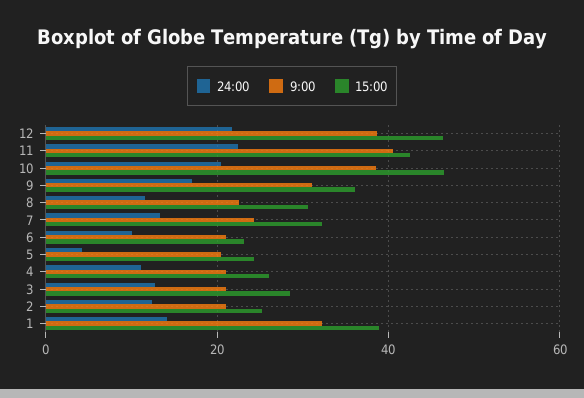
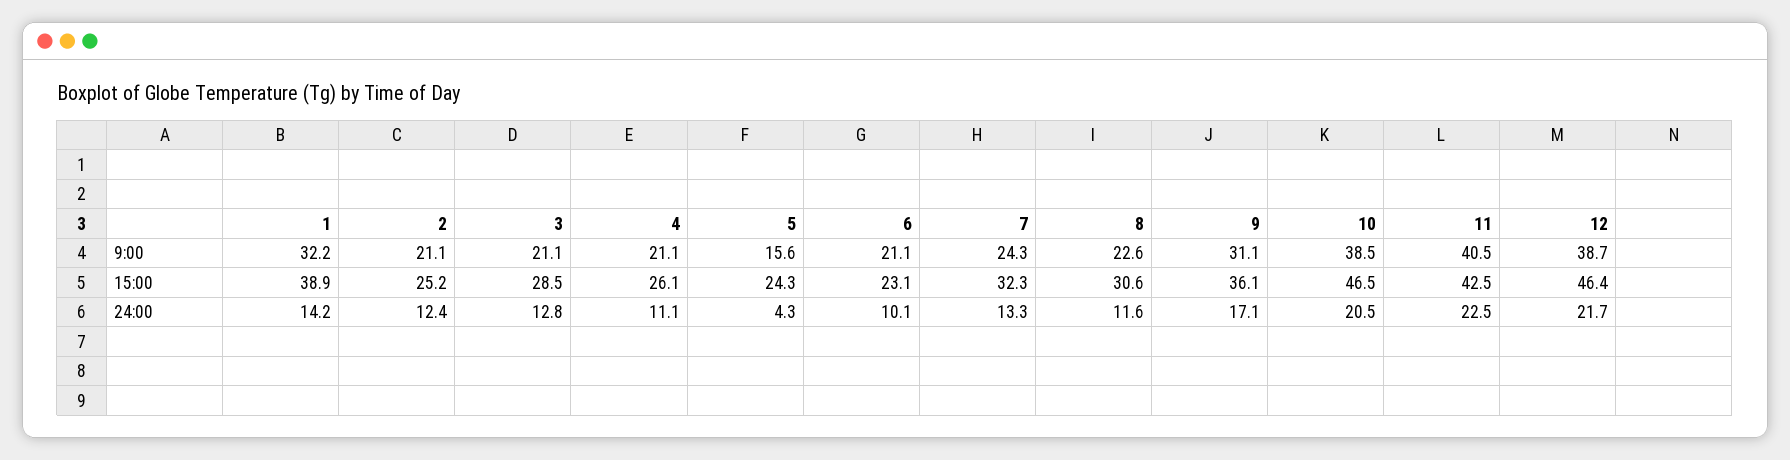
9:00, 5: 20 -> 15.6

